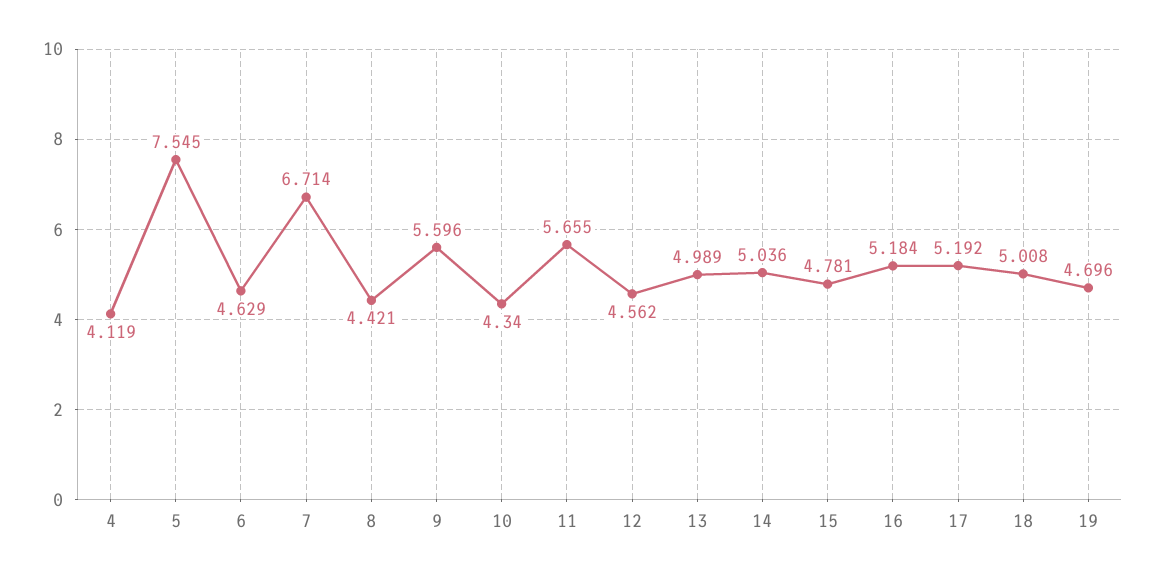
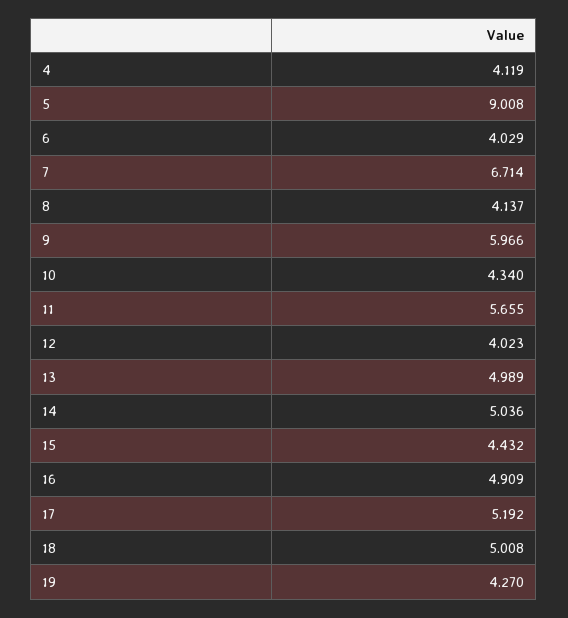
5: 7.545 -> 9.008
6: 4.629 -> 4.029
8: 4.421 -> 4.137
9: 5.596 -> 5.966
12: 4.562 -> 4.023
15: 4.781 -> 4.432
16: 5.184 -> 4.909
19: 4.696 -> 4.27

